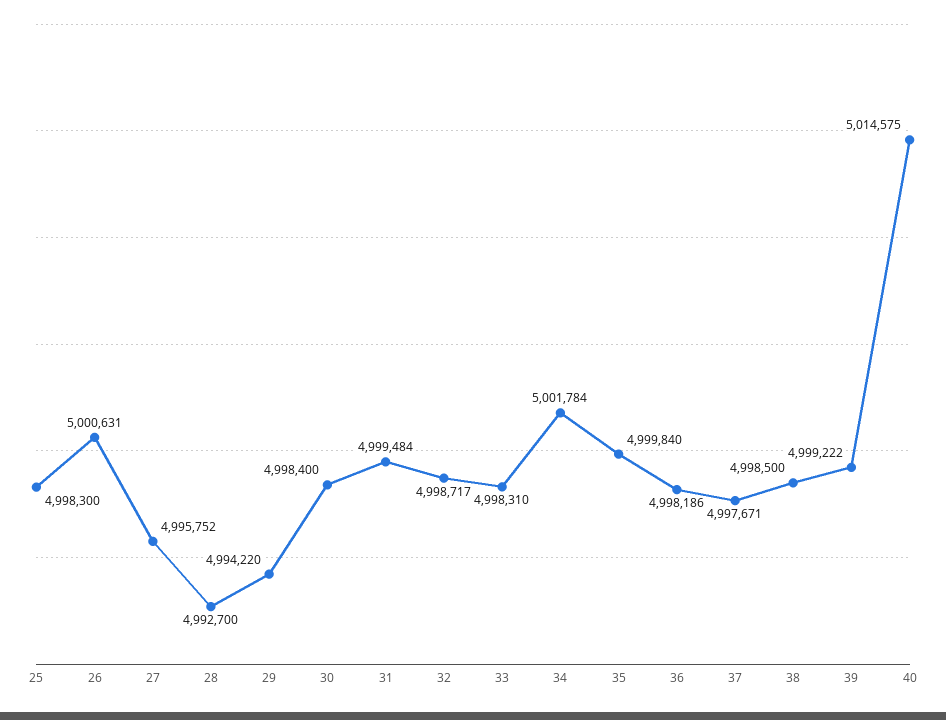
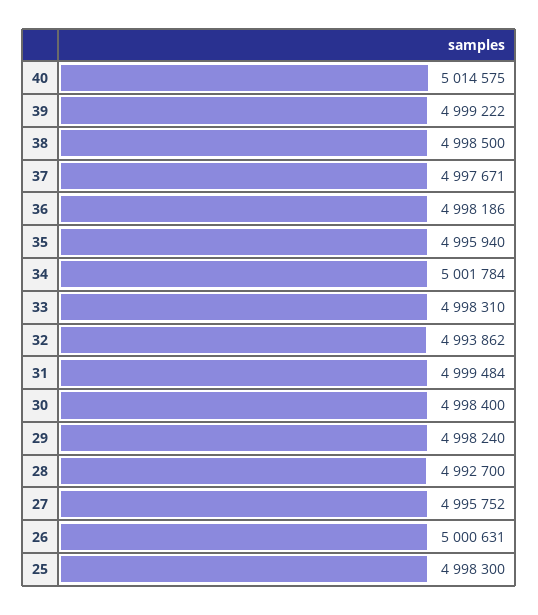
29: 4994220 -> 4998240
32: 4998717 -> 4993862
35: 4999840 -> 4995940

